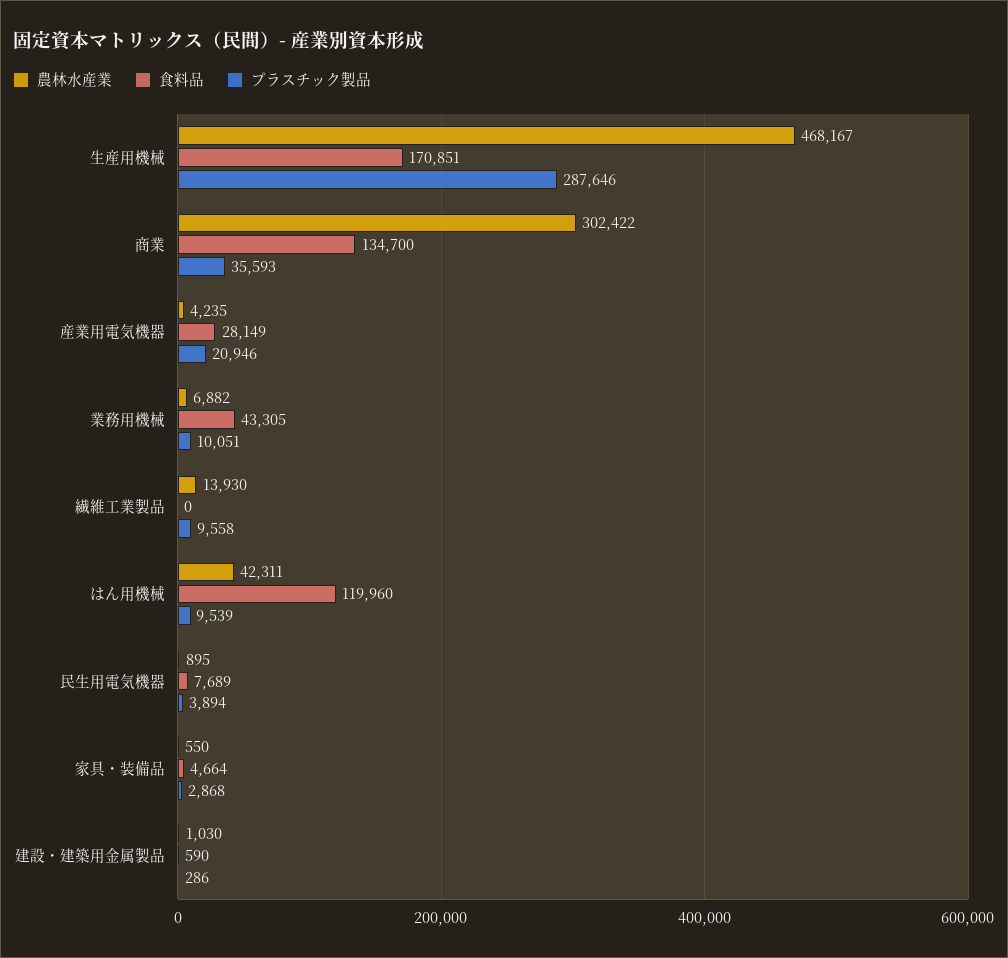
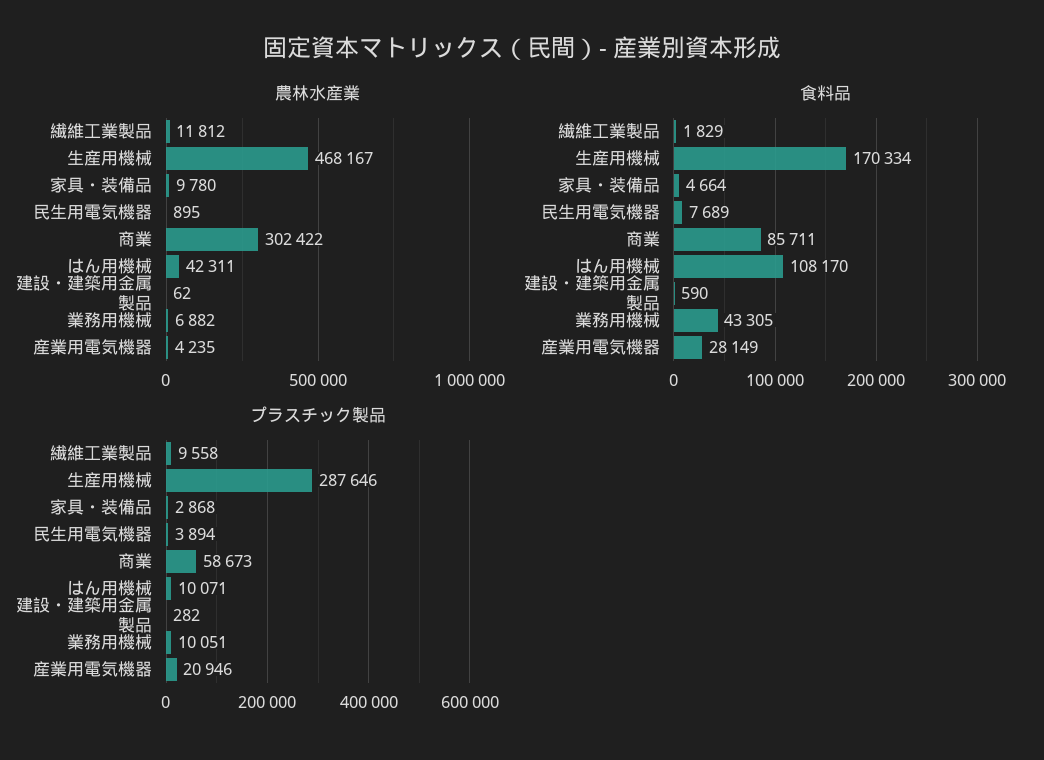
食料品, 生産用機械: 170851 -> 170334
食料品, 商業: 134700 -> 85711
プラスチック製品, 商業: 35593 -> 58673
農林水産業, 繊維工業製品: 13930 -> 11812
食料品, 繊維工業製品: 0 -> 1829
食料品, はん用機械: 119960 -> 108170
プラスチック製品, はん用機械: 9539 -> 10071
農林水産業, 家具・装備品: 550 -> 9780
農林水産業, 建設・建築用金属製品: 1030 -> 62
プラスチック製品, 建設・建築用金属製品: 286 -> 282

